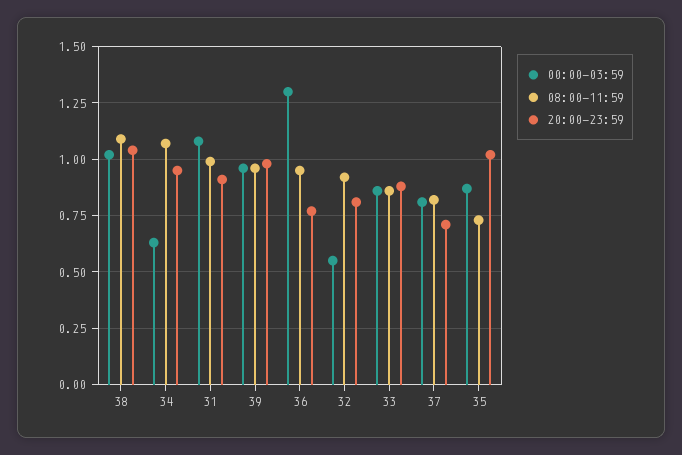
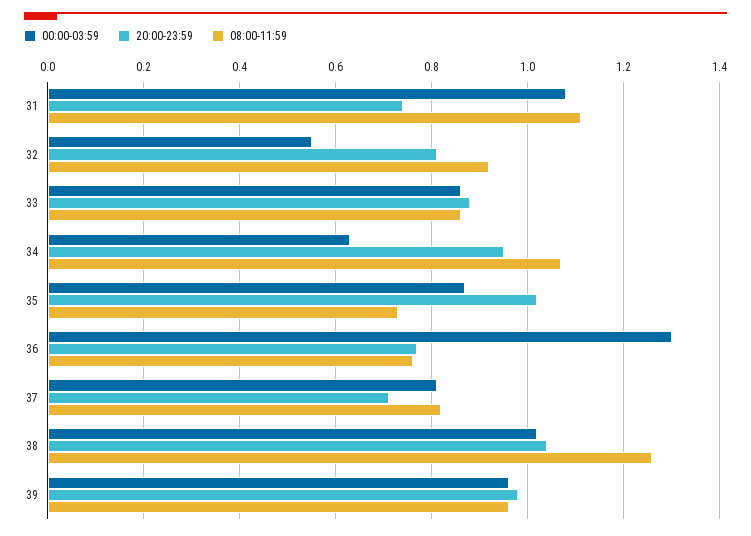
08:00-11:59, 38: 1.1 -> 1.25
08:00-11:59, 31: 1 -> 1.1
20:00-23:59, 31: 0.9 -> 0.75
08:00-11:59, 36: 0.95 -> 0.75

